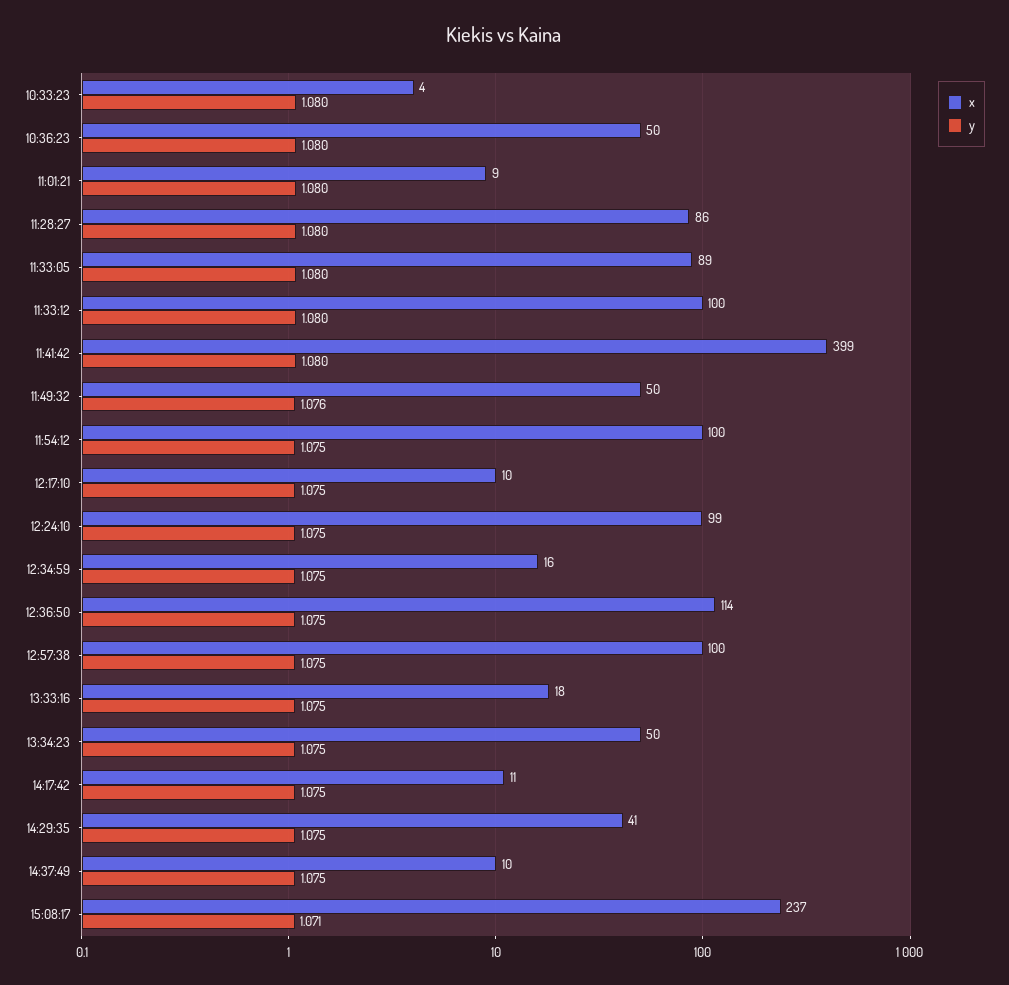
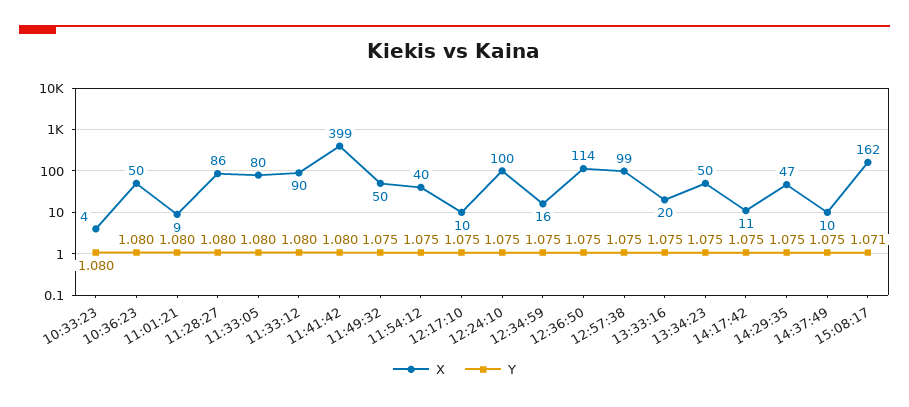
x, 11:33:05: 89 -> 80
x, 11:33:12: 100 -> 90
y, 11:49:32: 1.076 -> 1.075
x, 11:54:12: 100 -> 40
x, 12:24:10: 99 -> 100
x, 12:57:38: 100 -> 99
x, 13:33:16: 18 -> 20
x, 14:29:35: 41 -> 47
x, 15:08:17: 237 -> 162

